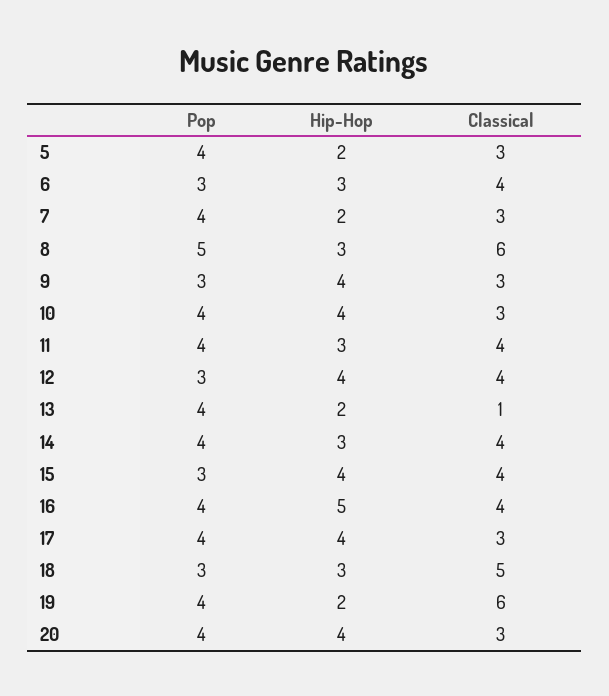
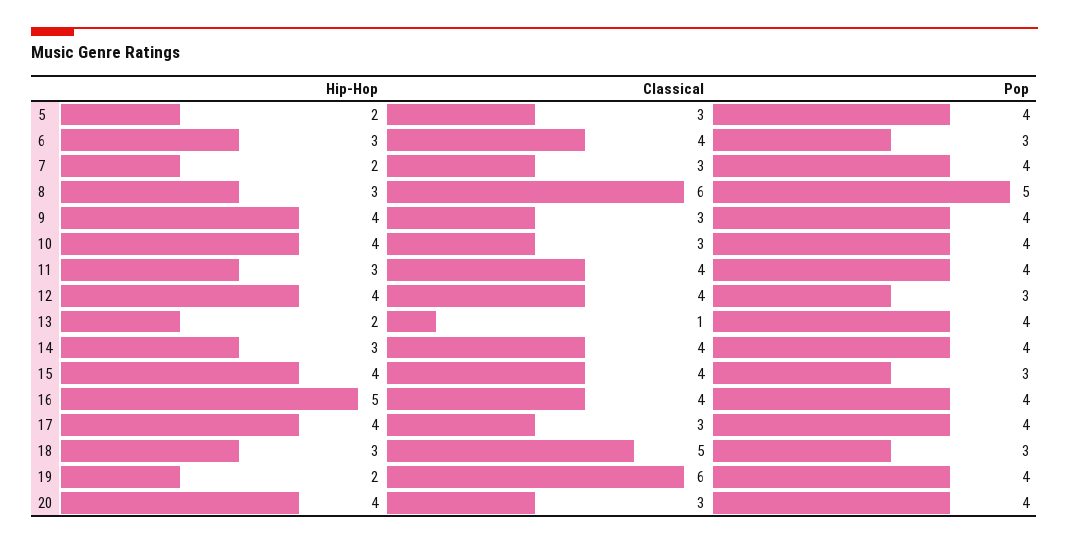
Pop, 9: 3 -> 4

